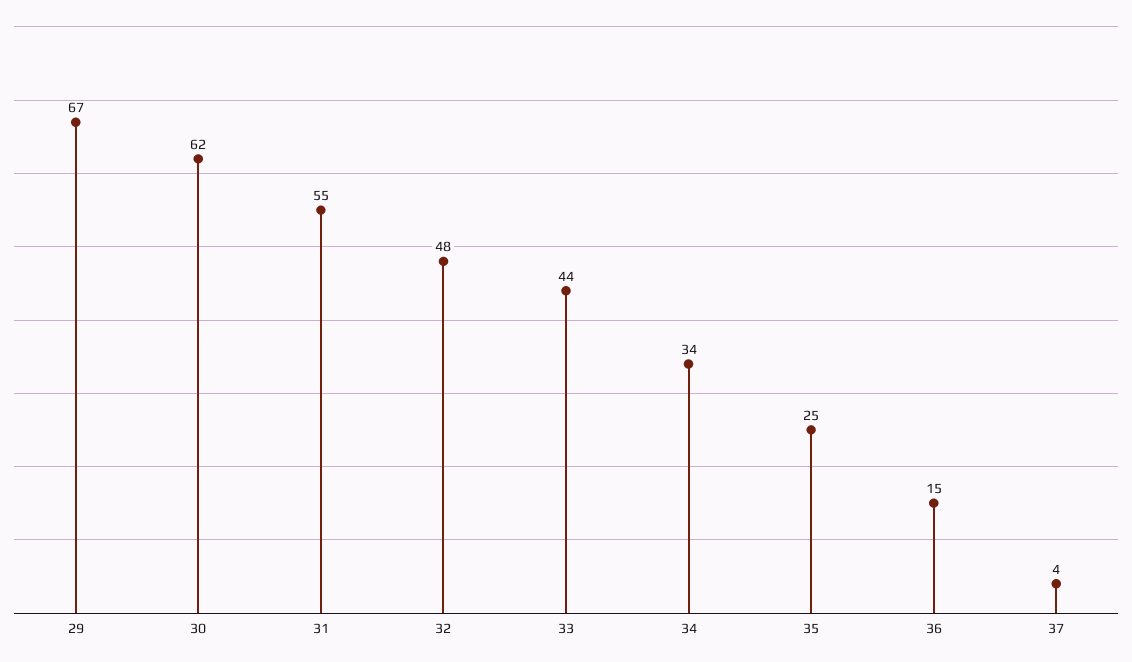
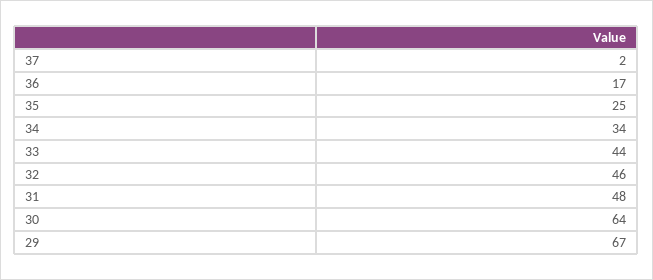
30: 62 -> 64
31: 55 -> 48
32: 48 -> 46
36: 15 -> 17
37: 4 -> 2

